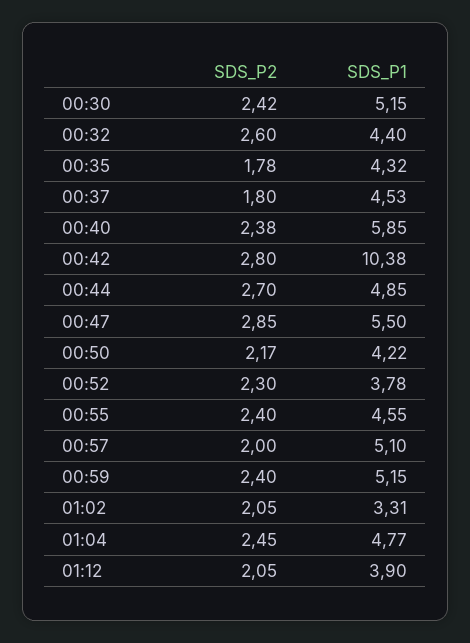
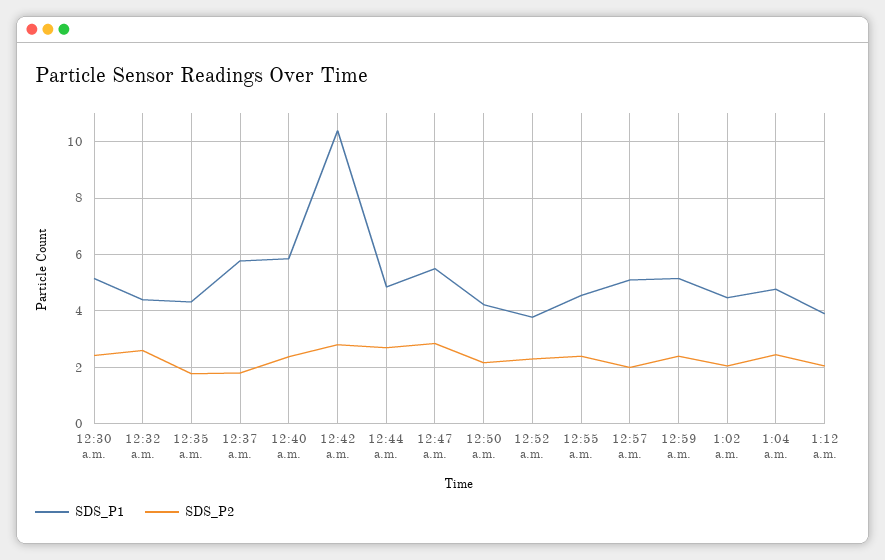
SDS_P1, 00:37: 4.53 -> 5.75
SDS_P1, 01:02: 3.31 -> 4.5

